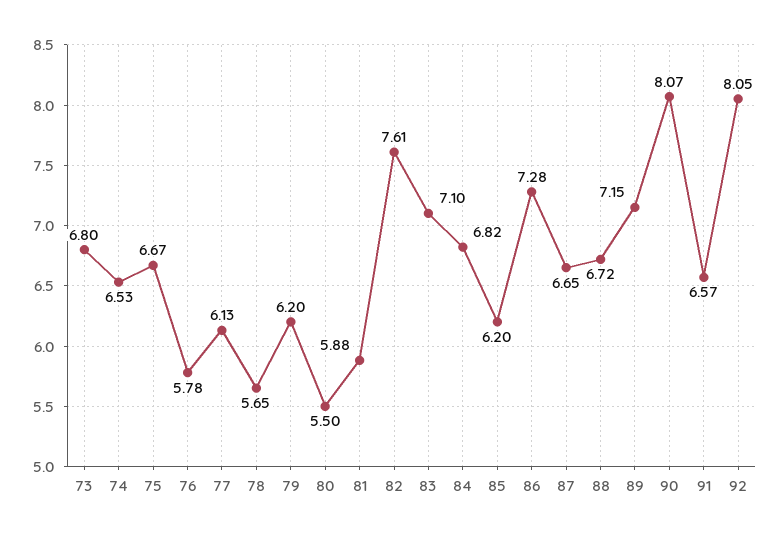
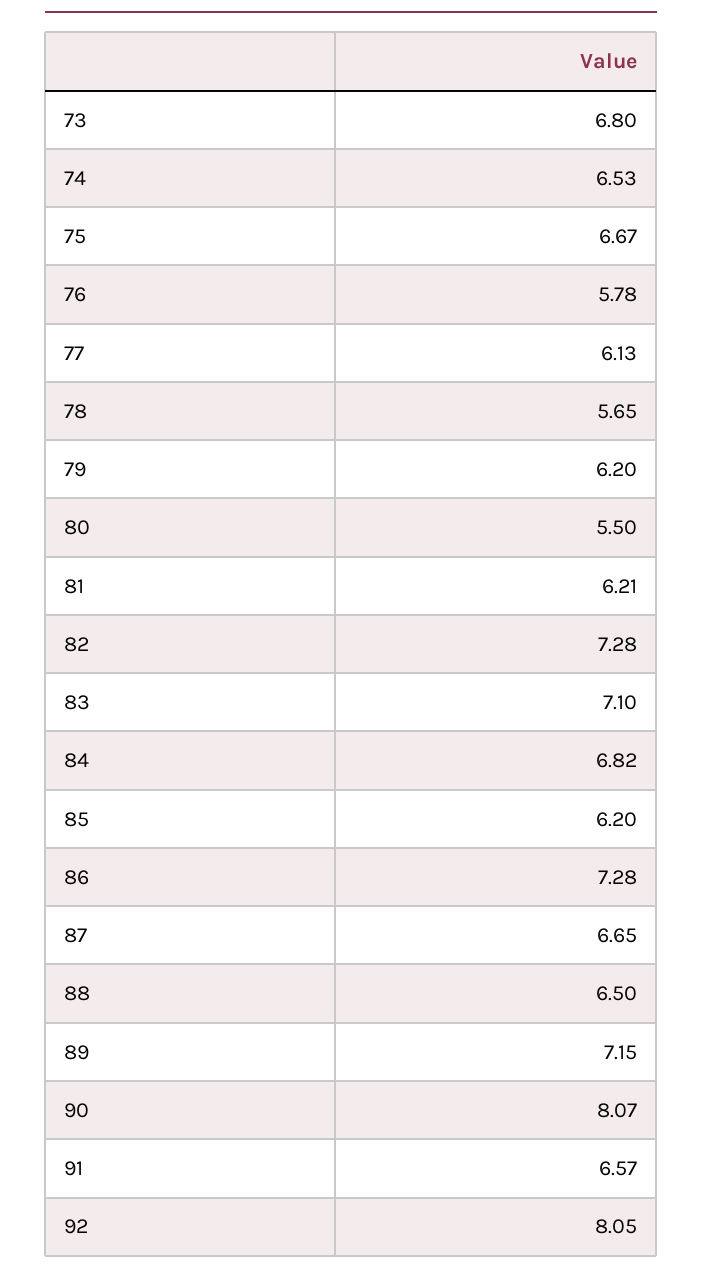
81: 5.88 -> 6.21
82: 7.61 -> 7.28
88: 6.72 -> 6.5

